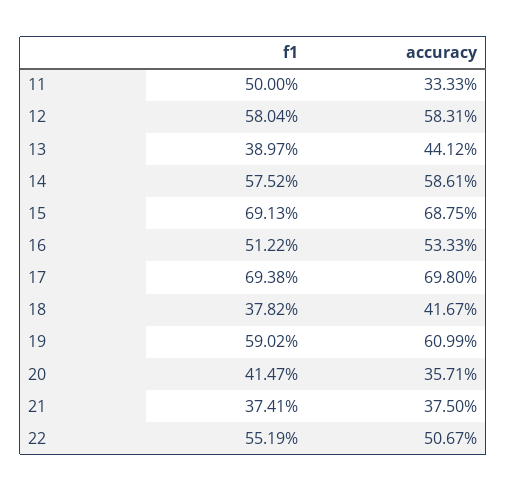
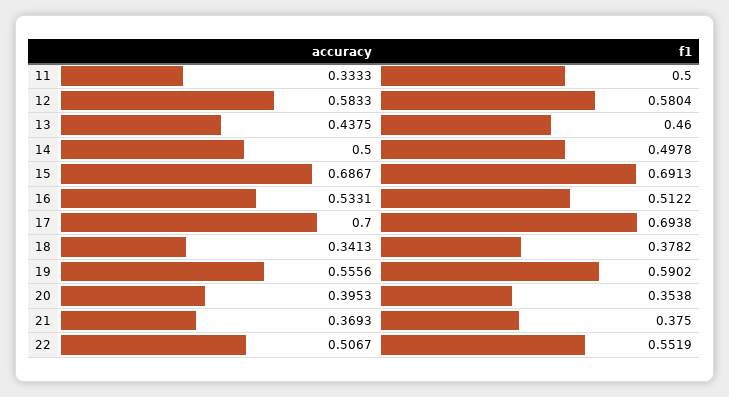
accuracy, 12: 0.5831 -> 0.5833
f1, 13: 0.3897 -> 0.46
accuracy, 13: 0.4412 -> 0.4375
f1, 14: 0.5752 -> 0.4978
accuracy, 14: 0.5861 -> 0.5
accuracy, 15: 0.6875 -> 0.6867
accuracy, 16: 0.5333 -> 0.5331
accuracy, 17: 0.698 -> 0.7
accuracy, 18: 0.4167 -> 0.3413
accuracy, 19: 0.6099 -> 0.5556
f1, 20: 0.4147 -> 0.3538
accuracy, 20: 0.3571 -> 0.3953
f1, 21: 0.3741 -> 0.375
accuracy, 21: 0.375 -> 0.3693

